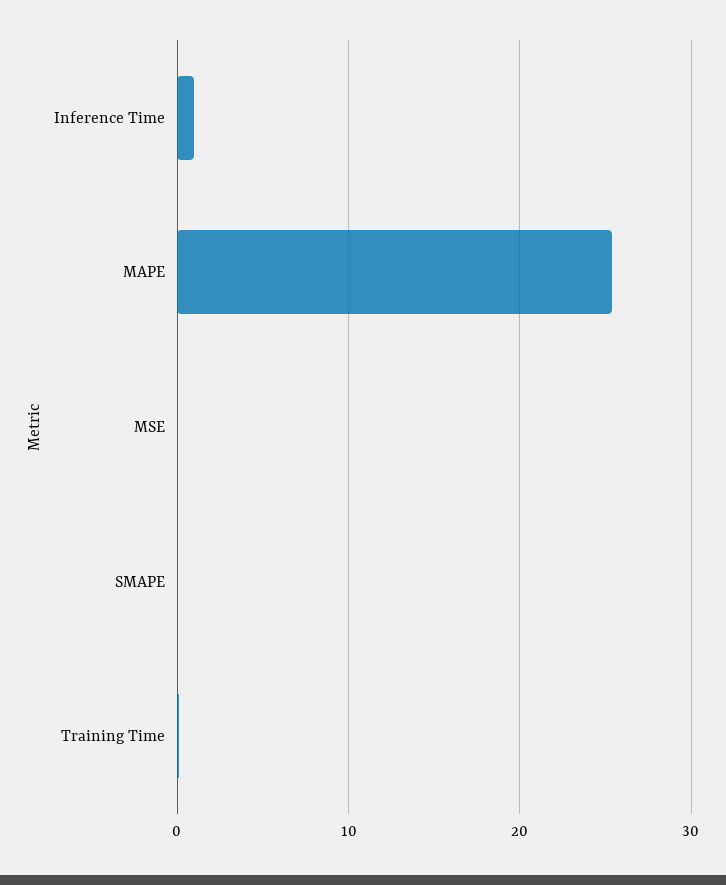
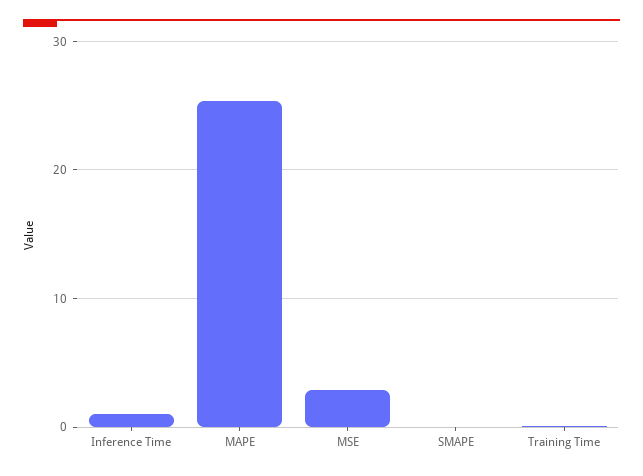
MSE: 0 -> 3

